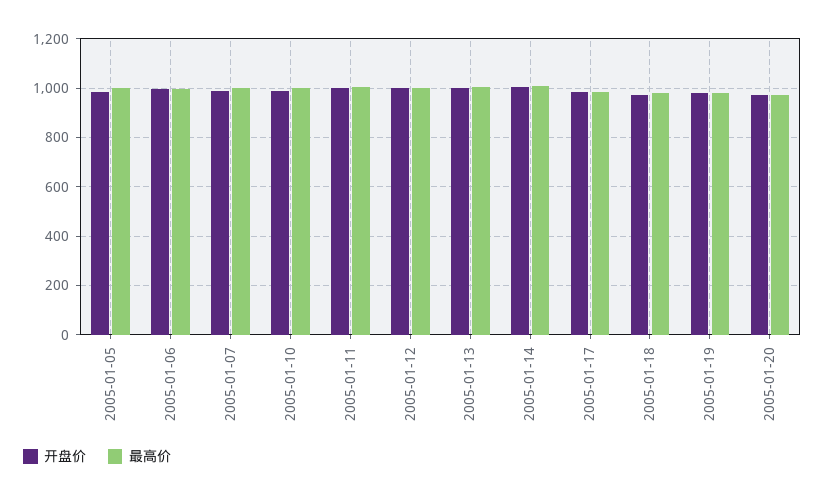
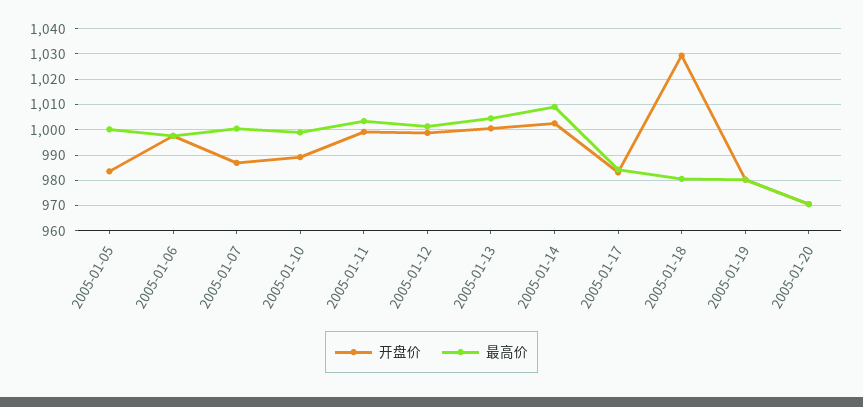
开盘价, 2005-01-18: 975 -> 1030

